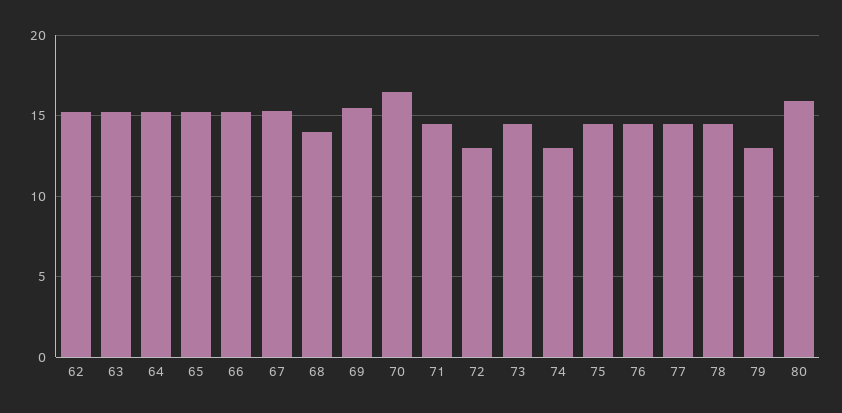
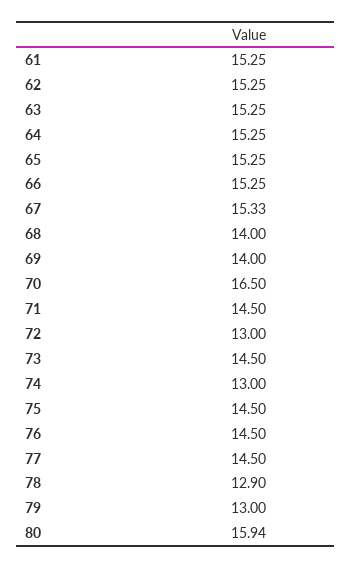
69: 15.5 -> 14
78: 14.5 -> 12.9
61: none -> 15.25

